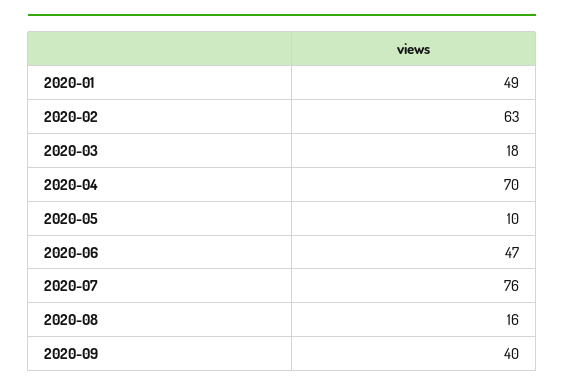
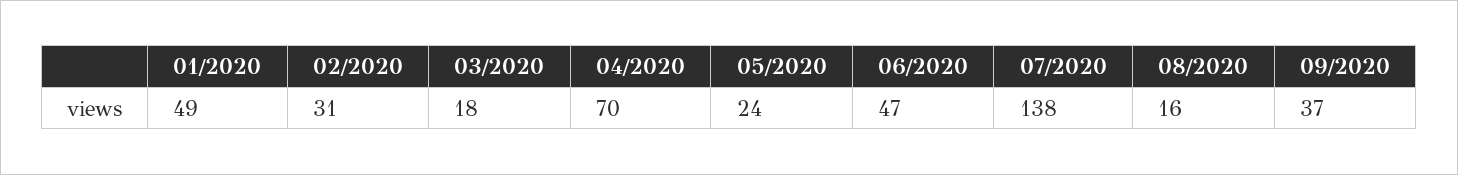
2020-02: 63 -> 31
2020-05: 10 -> 24
2020-07: 76 -> 138
2020-09: 40 -> 37

